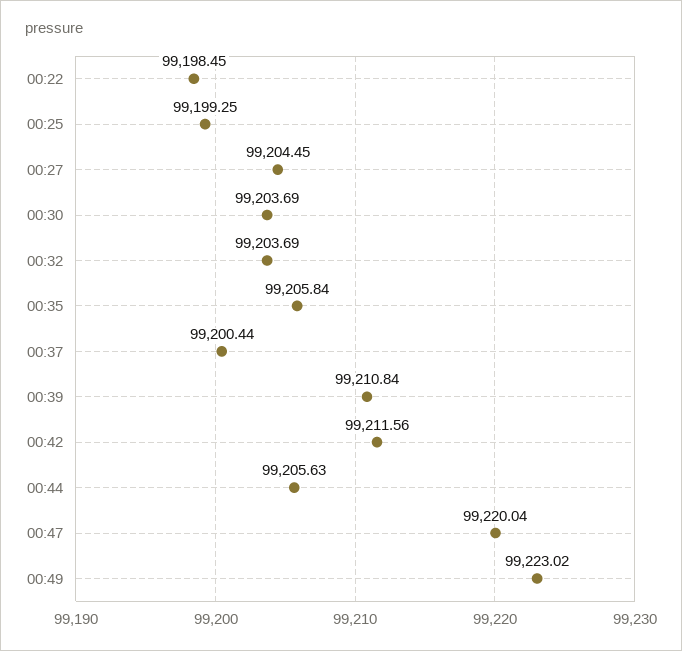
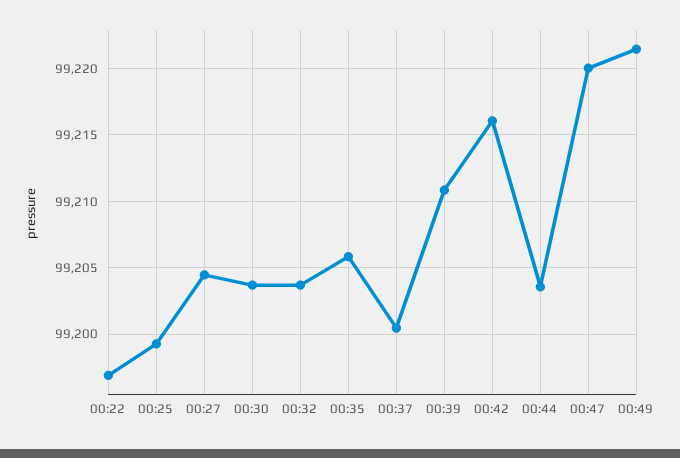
00:22: 99198.45 -> 99197
00:42: 99211.56 -> 99216
00:44: 99205.63 -> 99203.5
00:49: 99223.02 -> 99221.5

